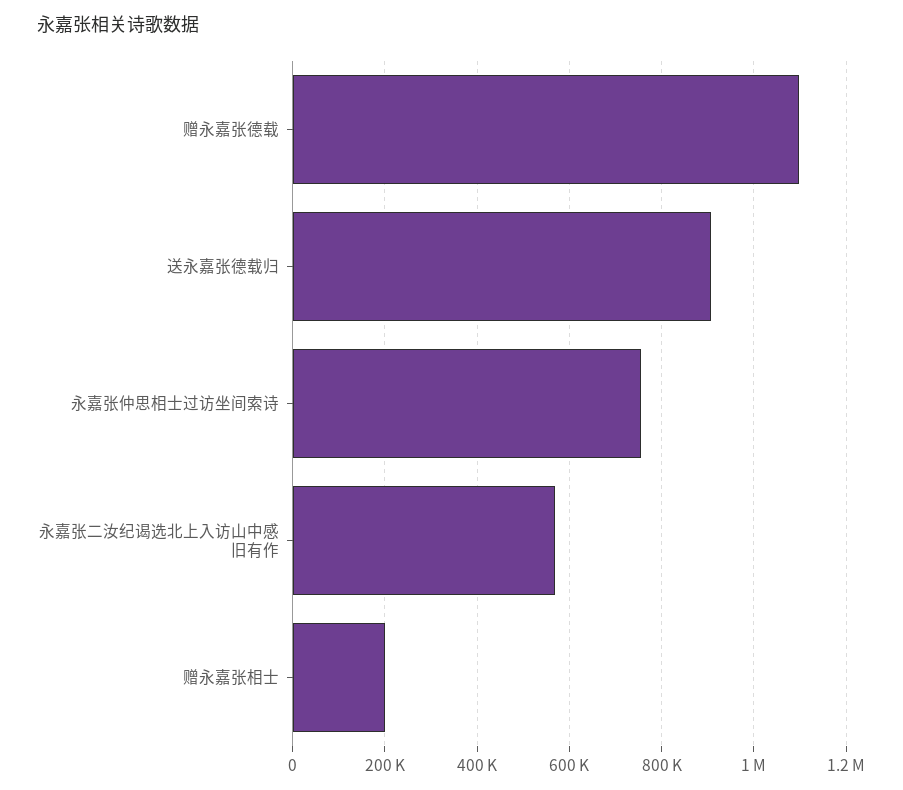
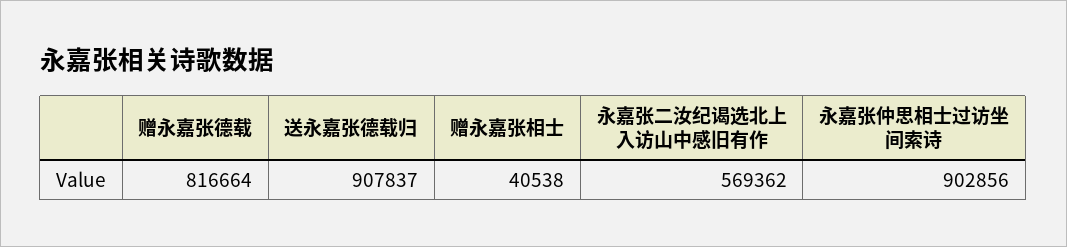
赠永嘉张德载: 1100000 -> 816664
永嘉张仲思相士过访坐间索诗: 760000 -> 902856
赠永嘉张相士: 200000 -> 40538

